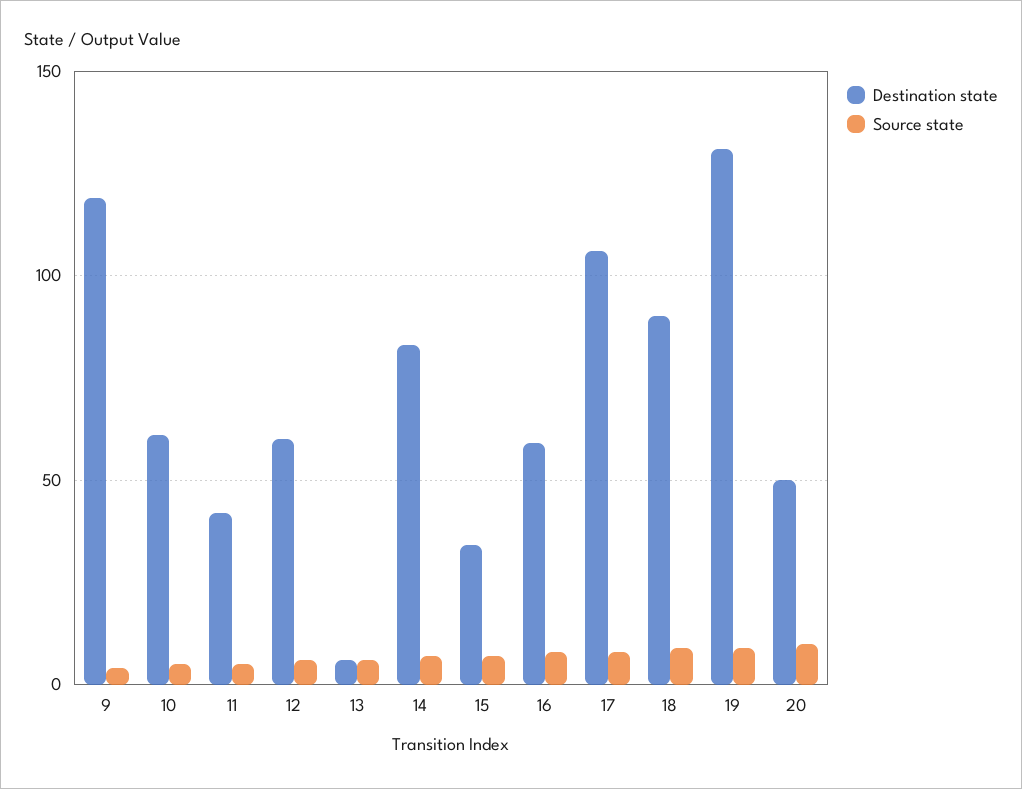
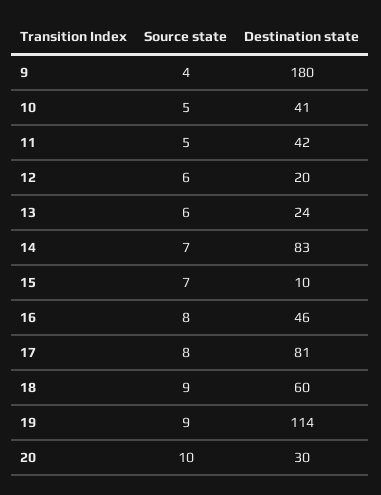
Destination state, 9: 120 -> 180
Destination state, 10: 60 -> 41
Destination state, 12: 60 -> 20
Destination state, 13: 5 -> 24
Destination state, 15: 35 -> 10
Destination state, 16: 60 -> 46
Destination state, 17: 105 -> 81
Destination state, 18: 90 -> 60
Destination state, 19: 130 -> 114
Destination state, 20: 50 -> 30

